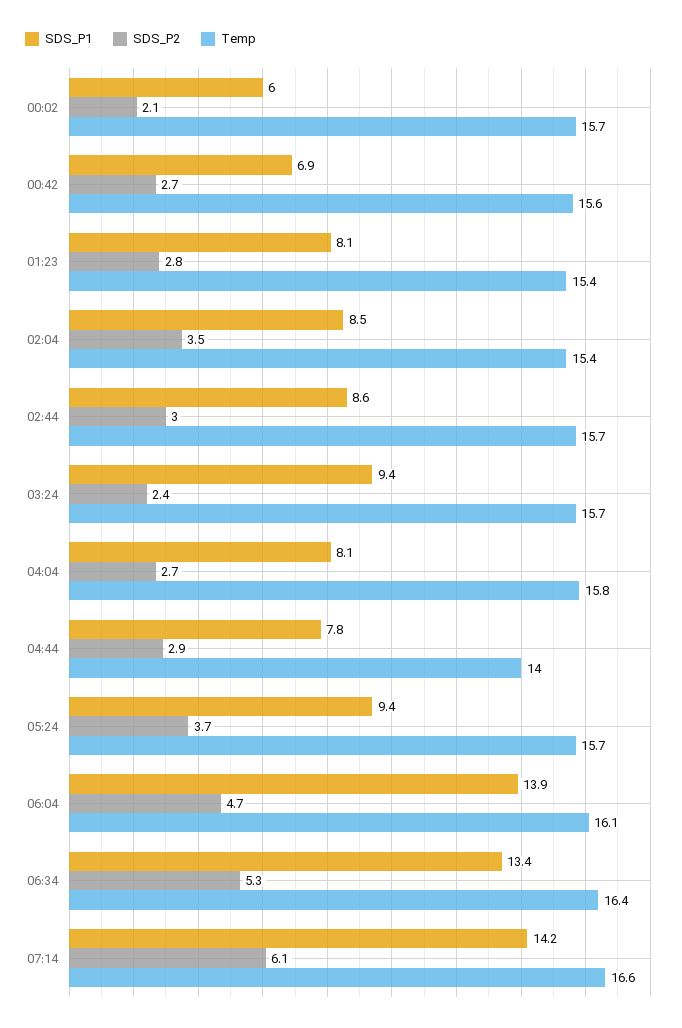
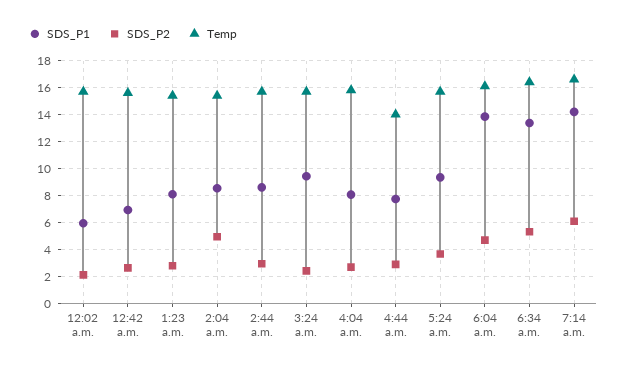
SDS_P2, 02:04: 3.5 -> 5

